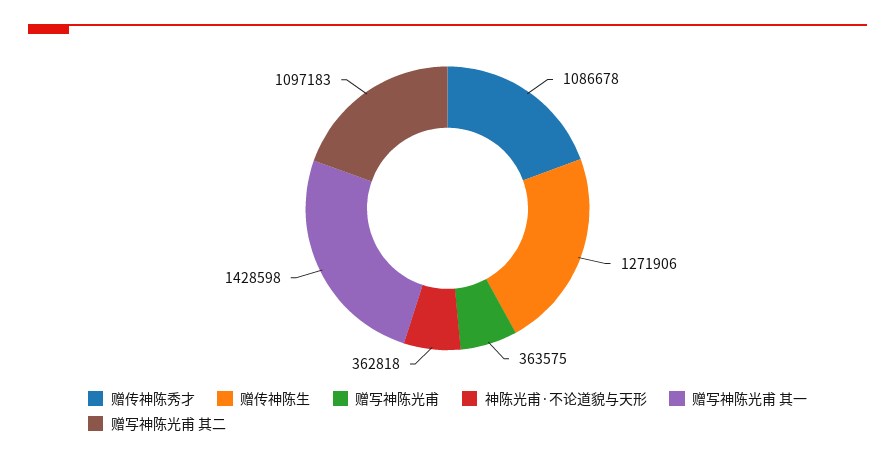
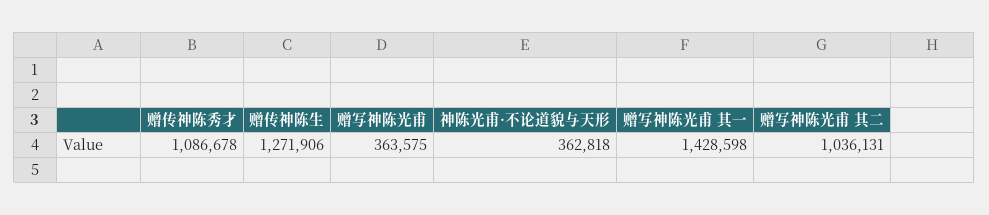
赠写神陈光甫 其二: 1097183 -> 1036131

